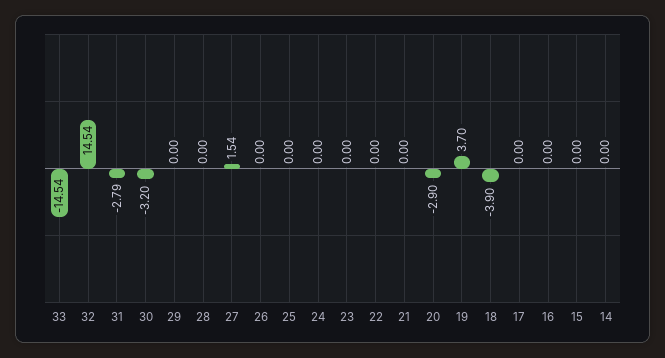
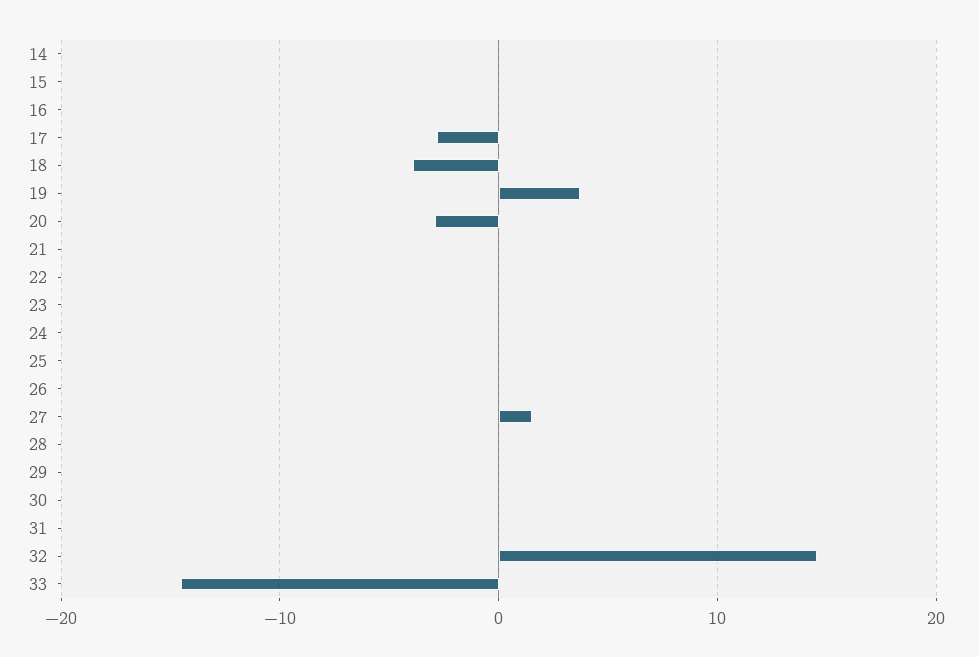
31: -2.79 -> 0
30: -3.2 -> 0
17: 0 -> -3

